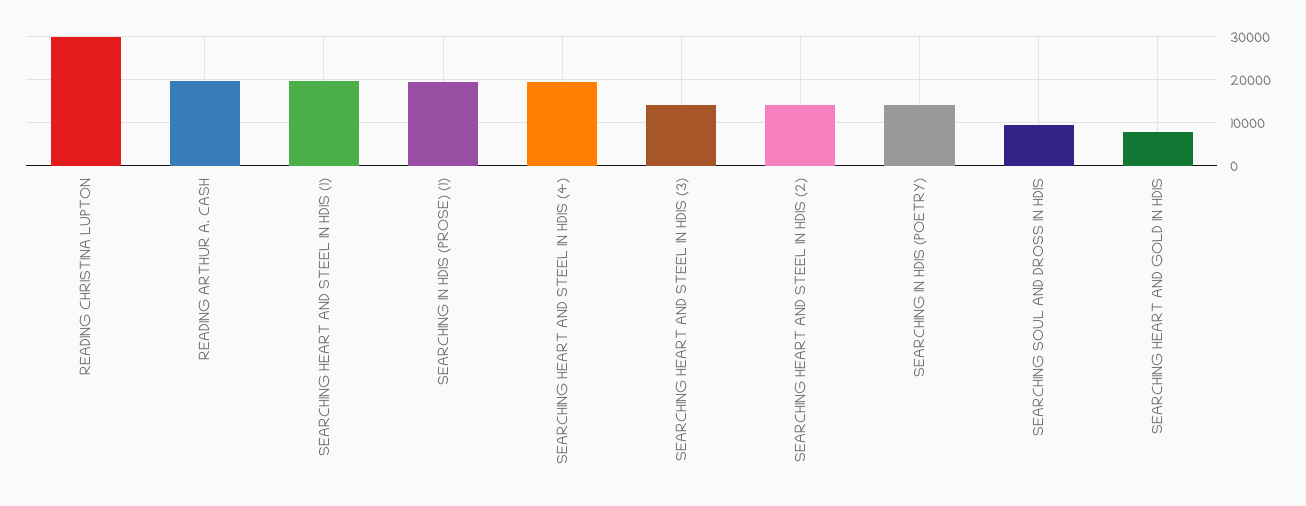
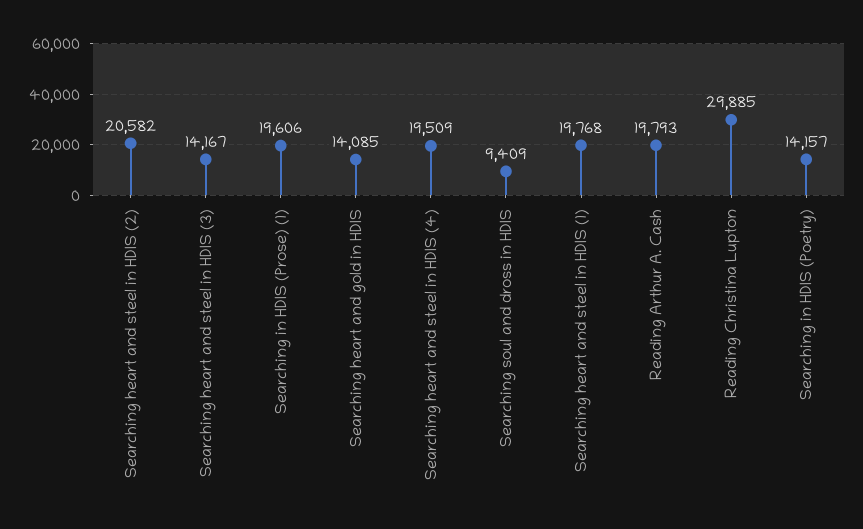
SEARCHING HEART AND STEEL IN HDIS (2): 14000 -> 20582
SEARCHING HEART AND GOLD IN HDIS: 8000 -> 14085

